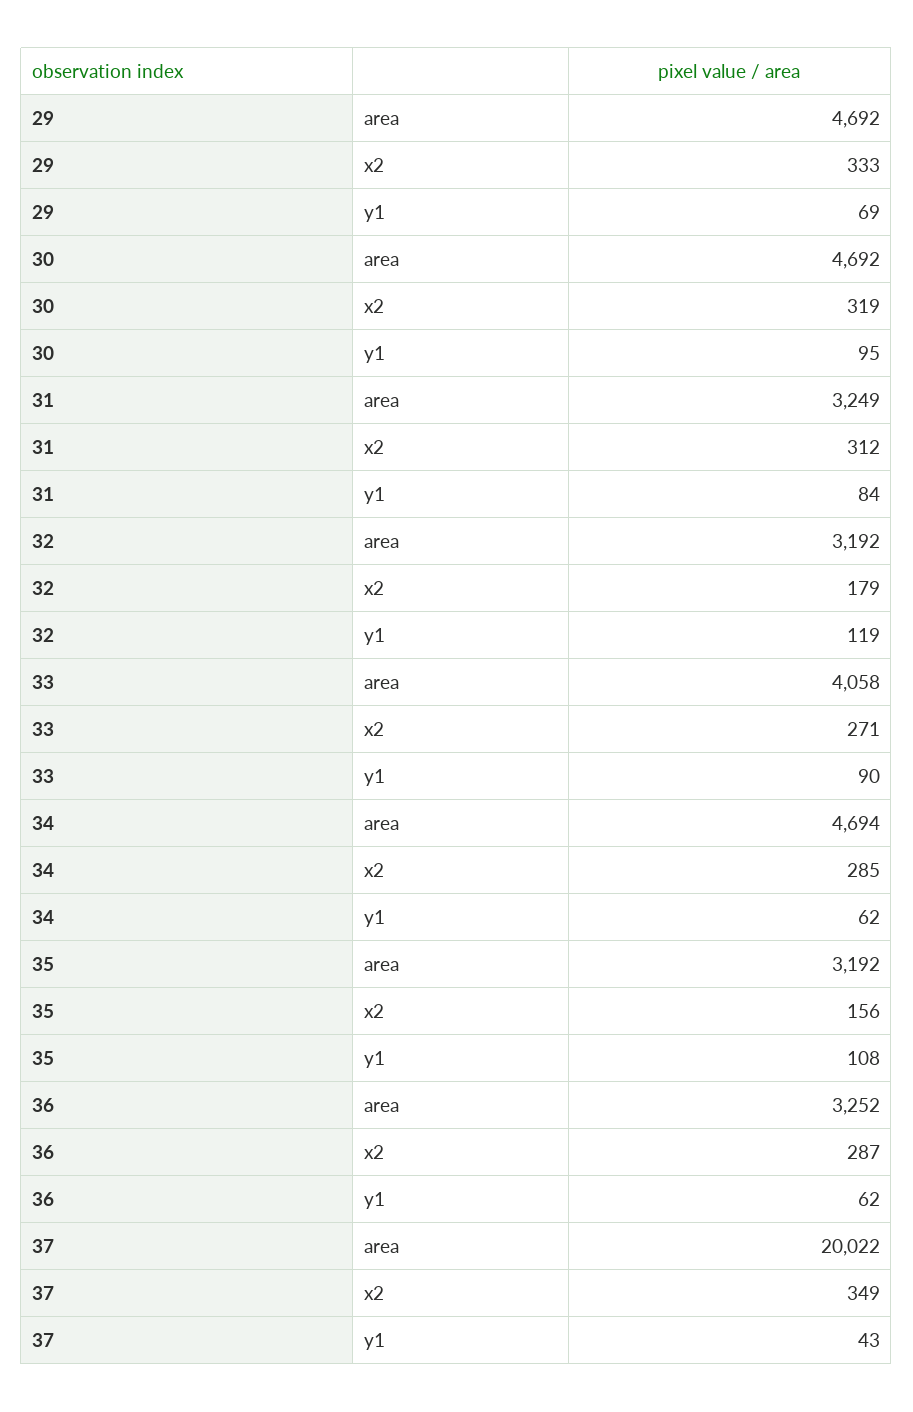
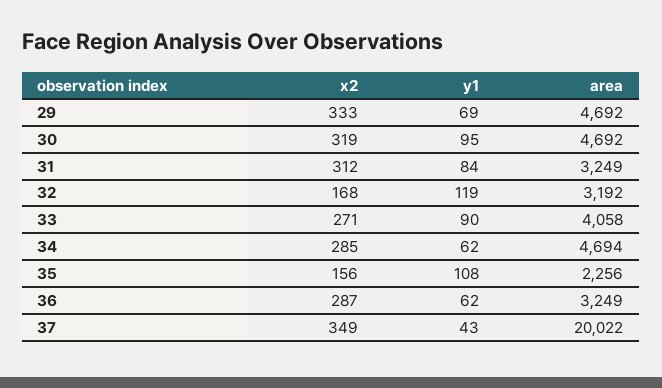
32, x2: 179 -> 168
35, area: 3192 -> 2256
36, area: 3252 -> 3249

